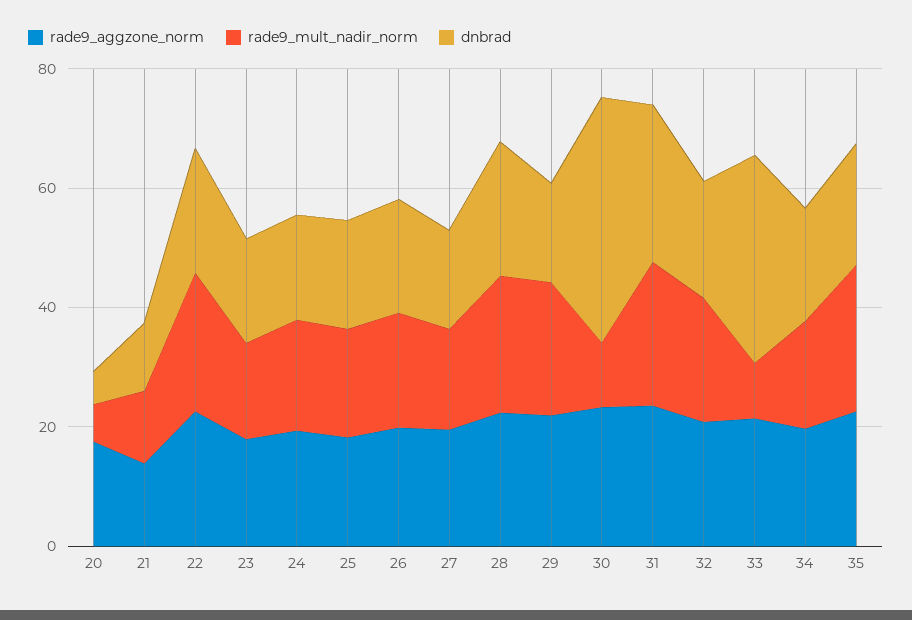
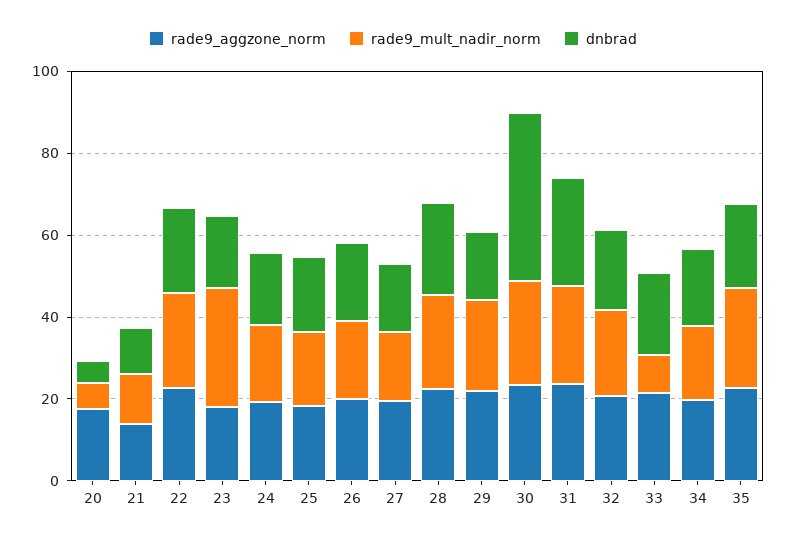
rade9_mult_nadir_norm, 23: 15 -> 30
rade9_mult_nadir_norm, 30: 10 -> 25
dnbrad, 33: 35 -> 20

